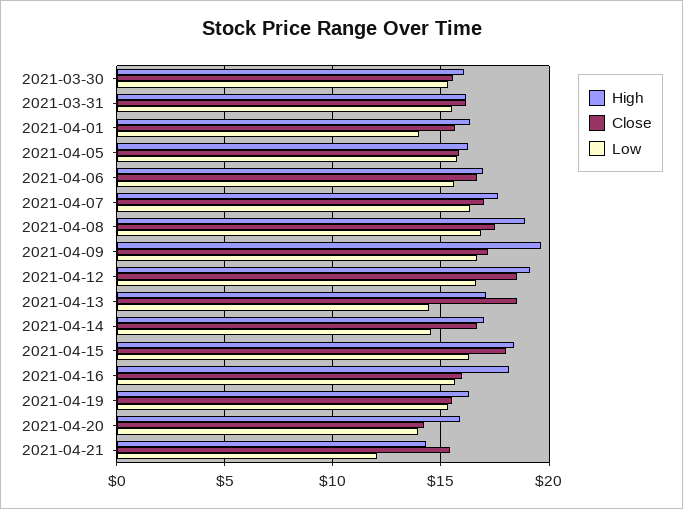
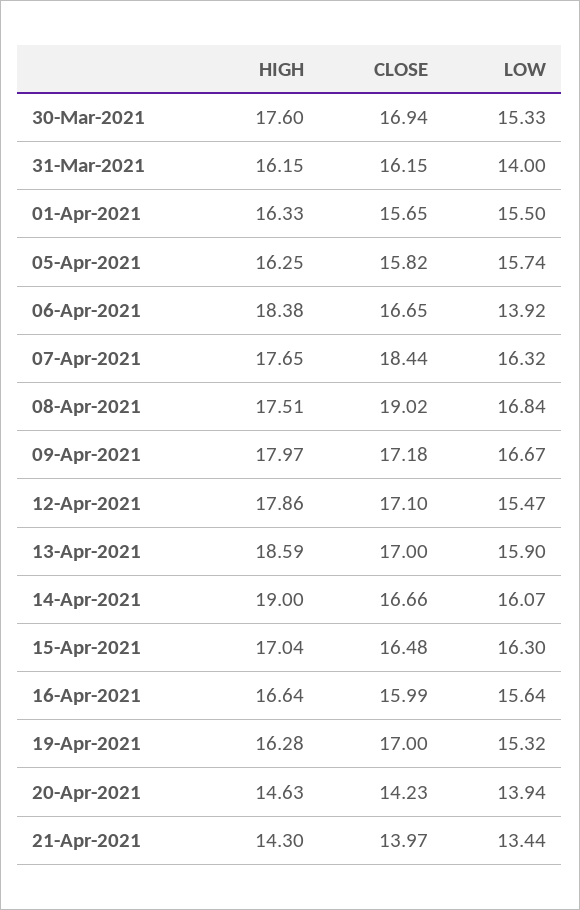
High, 2021-03-30: 16 -> 17.6
Close, 2021-03-30: 15.5 -> 16.94
Low, 2021-03-31: 15.5 -> 14
Low, 2021-04-01: 14 -> 15.5
High, 2021-04-06: 17 -> 18.38
Low, 2021-04-06: 15.5 -> 13.92
Close, 2021-04-07: 17 -> 18.44
High, 2021-04-08: 19 -> 17.51
Close, 2021-04-08: 17.5 -> 19.02
High, 2021-04-09: 19.5 -> 17.97
High, 2021-04-12: 19 -> 17.86
Close, 2021-04-12: 18.5 -> 17.1
Low, 2021-04-12: 16.5 -> 15.47
High, 2021-04-13: 17 -> 18.59
Close, 2021-04-13: 18.5 -> 17
Low, 2021-04-13: 14.5 -> 15.9
High, 2021-04-14: 17 -> 19
Low, 2021-04-14: 14.5 -> 16.07
High, 2021-04-15: 18.5 -> 17.04
Close, 2021-04-15: 18 -> 16.48
High, 2021-04-16: 18 -> 16.64
Close, 2021-04-19: 15.5 -> 17
High, 2021-04-20: 16 -> 14.63
Close, 2021-04-21: 15.5 -> 13.97
Low, 2021-04-21: 12 -> 13.44

